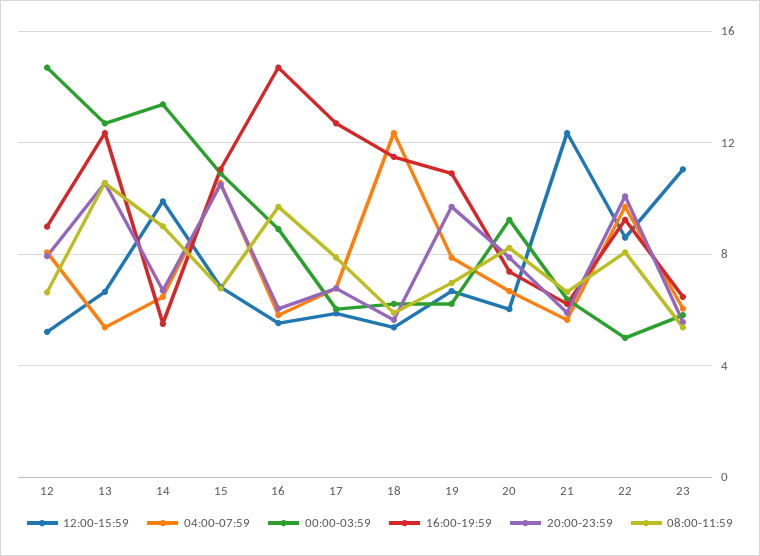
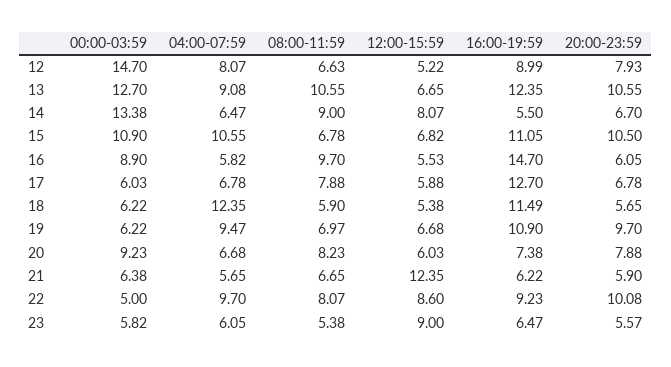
04:00-07:59, 13: 5.5 -> 9.08
12:00-15:59, 14: 10 -> 8.07
04:00-07:59, 19: 8 -> 9.47
12:00-15:59, 23: 11 -> 9

